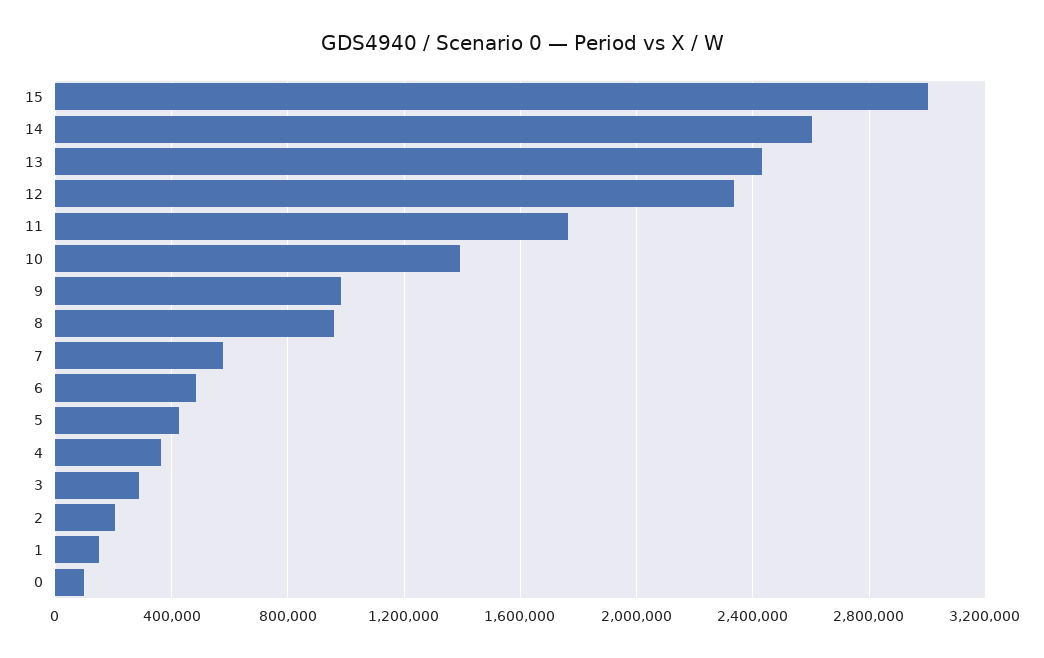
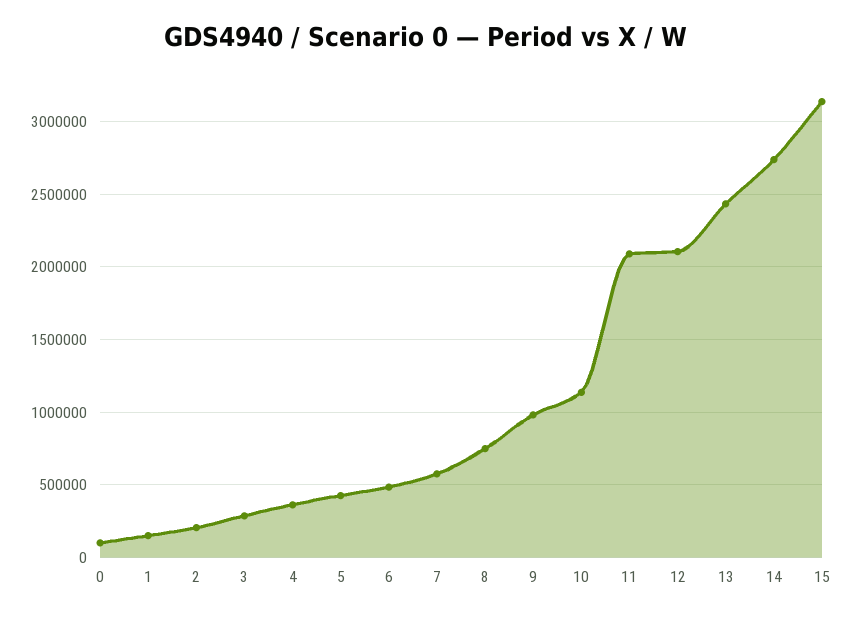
15: 3000000 -> 3150000
14: 2600000 -> 2750000
12: 2350000 -> 2100000
11: 1750000 -> 2100000
10: 1400000 -> 1150000
8: 950000 -> 750000

